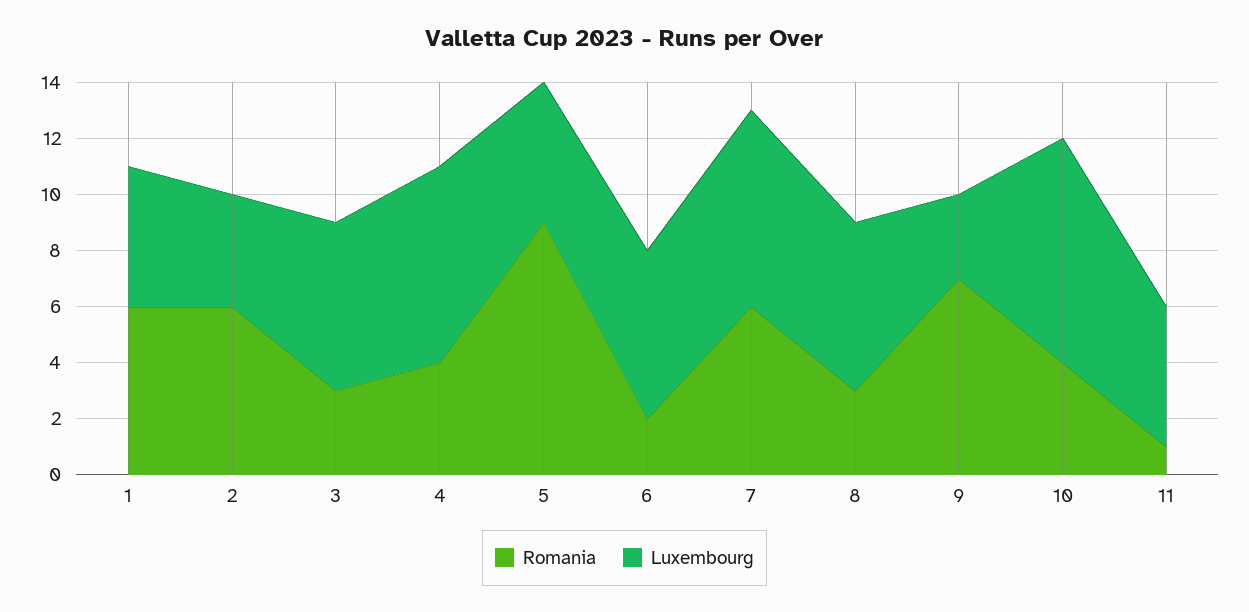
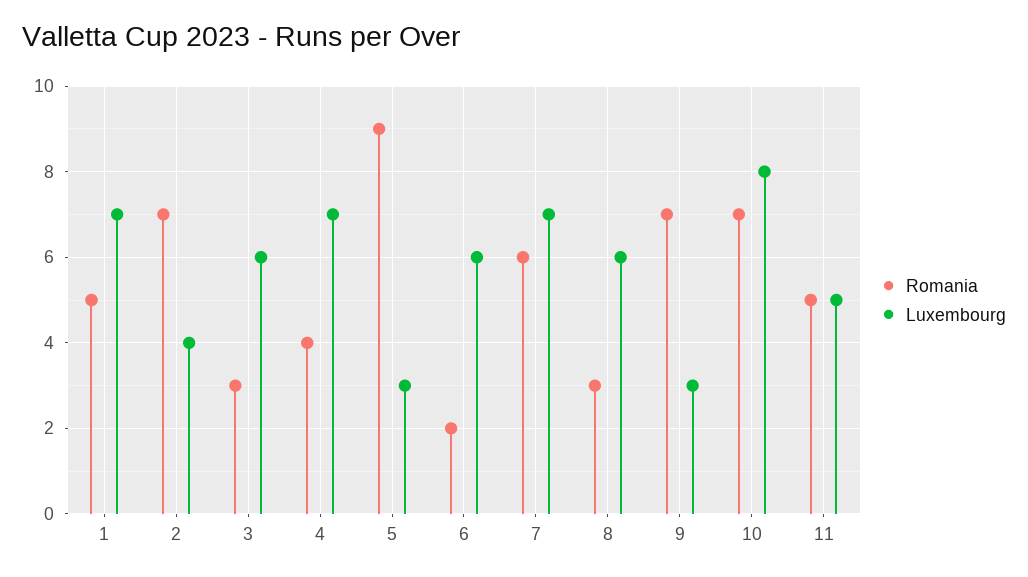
Romania, 1: 6 -> 5
Luxembourg, 1: 5 -> 7
Romania, 2: 6 -> 7
Luxembourg, 5: 5 -> 3
Romania, 10: 4 -> 7
Romania, 11: 1 -> 5

